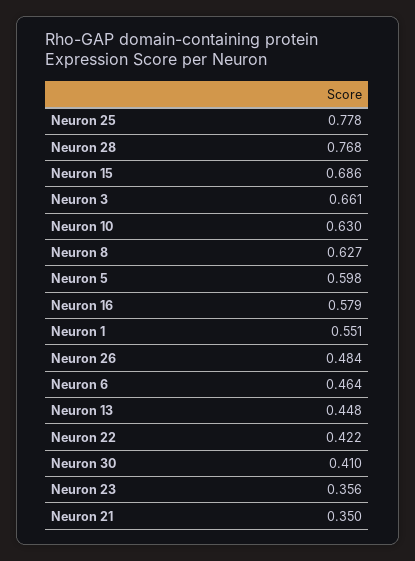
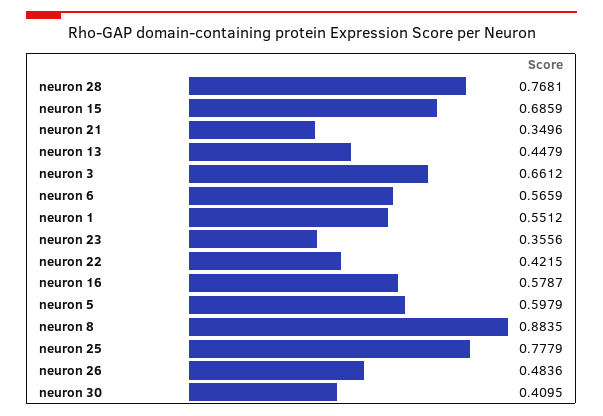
Neuron 10: 0.63 -> none
Neuron 8: 0.627 -> 0.8835
Neuron 6: 0.464 -> 0.5659

